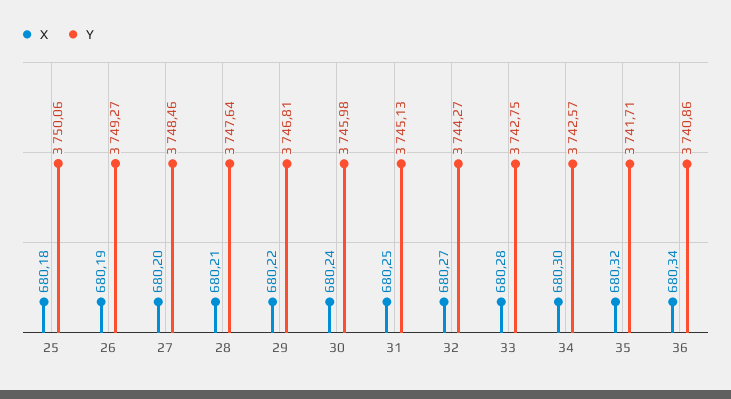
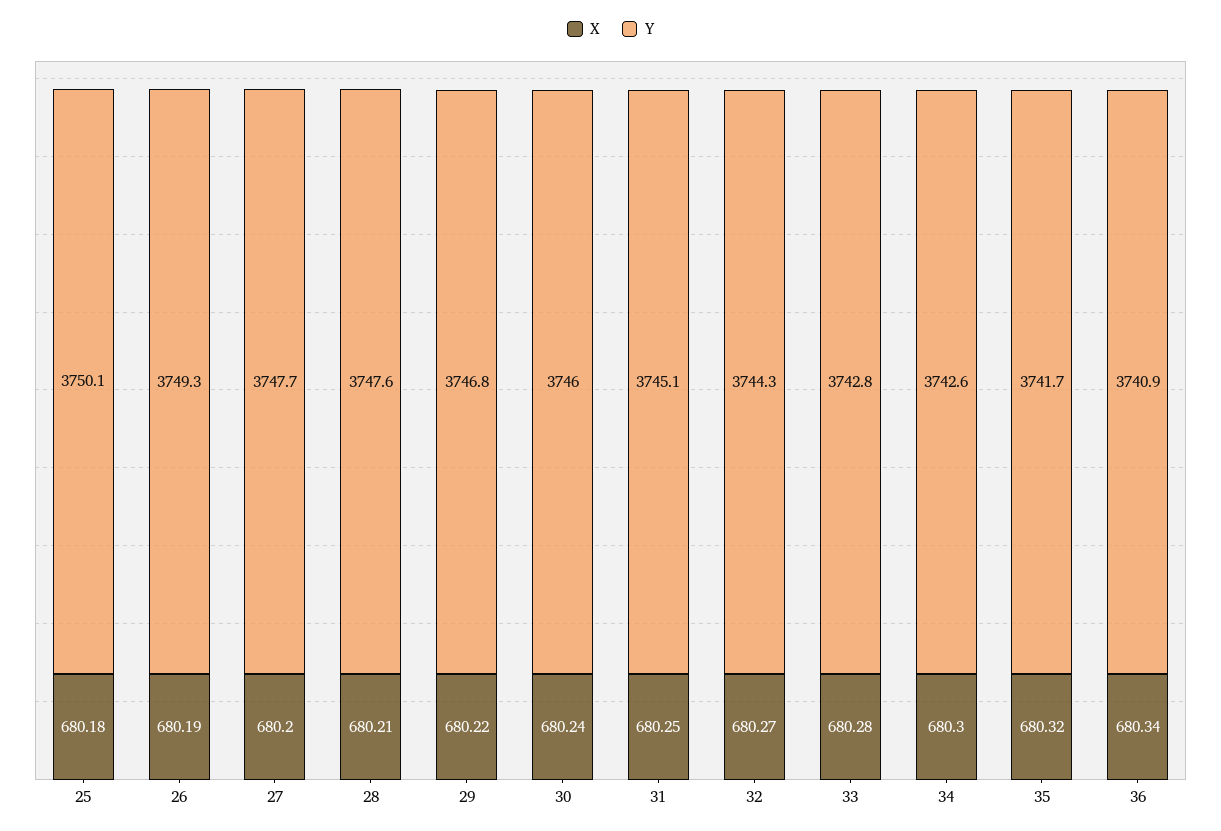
Y, 27: 3748.46 -> 3747.7

